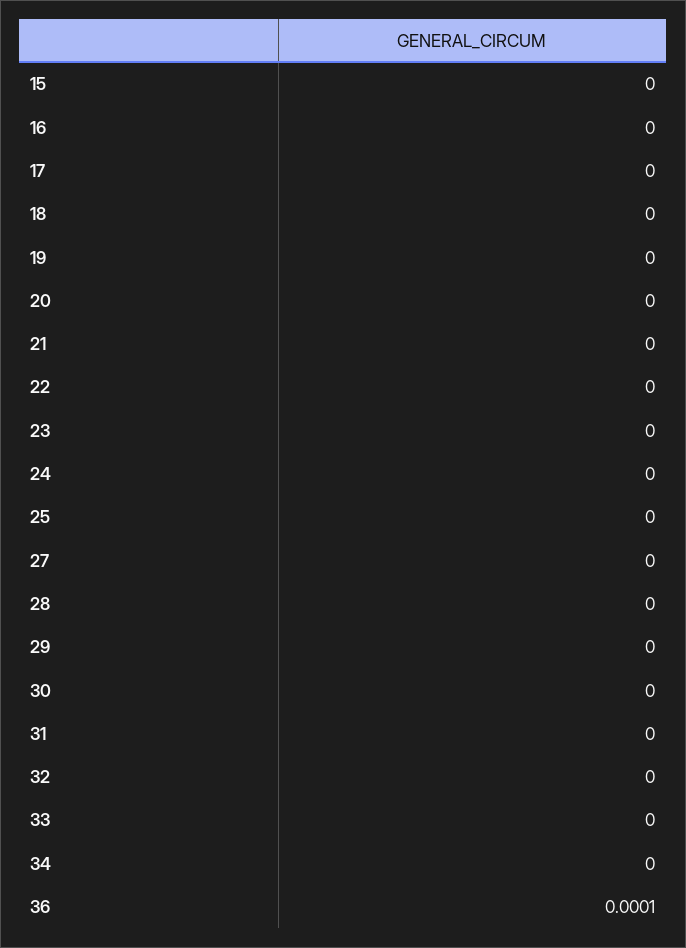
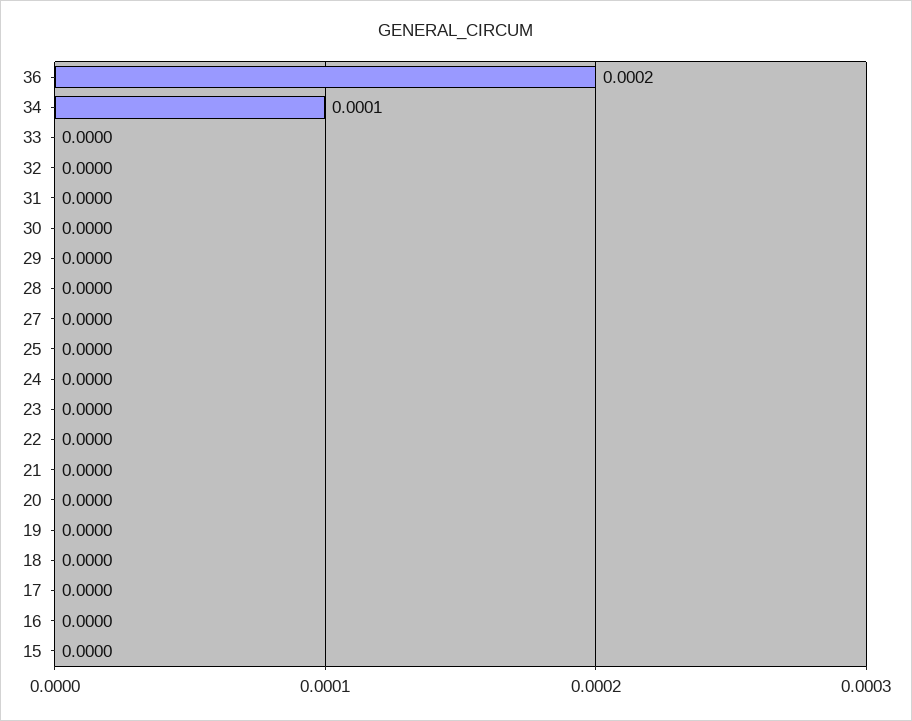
34: 0 -> 0.0001
36: 0.0001 -> 0.0002

